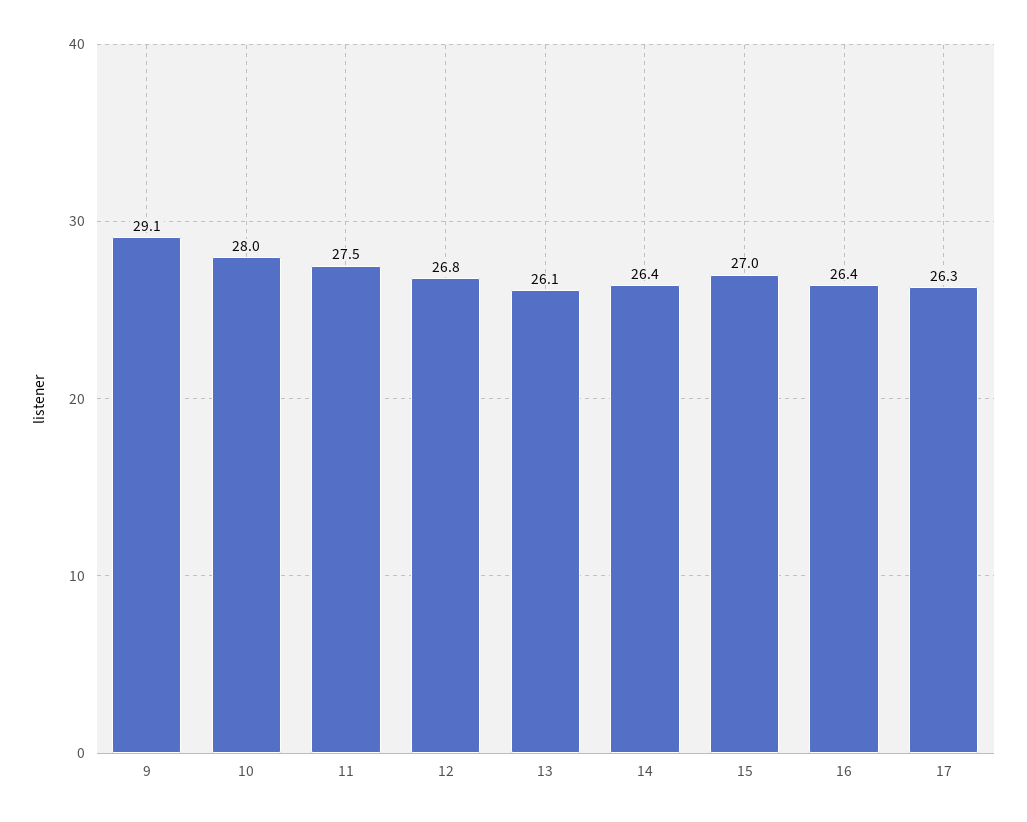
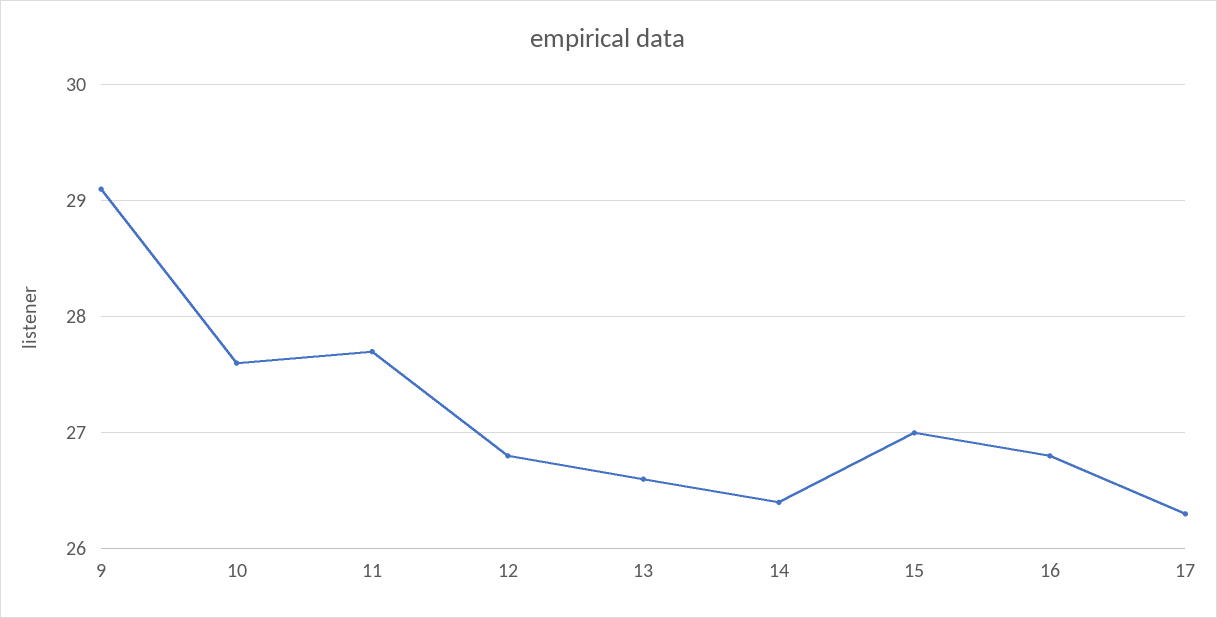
10: 28 -> 27.6
11: 27.5 -> 27.7
13: 26.1 -> 26.6
16: 26.4 -> 26.8

